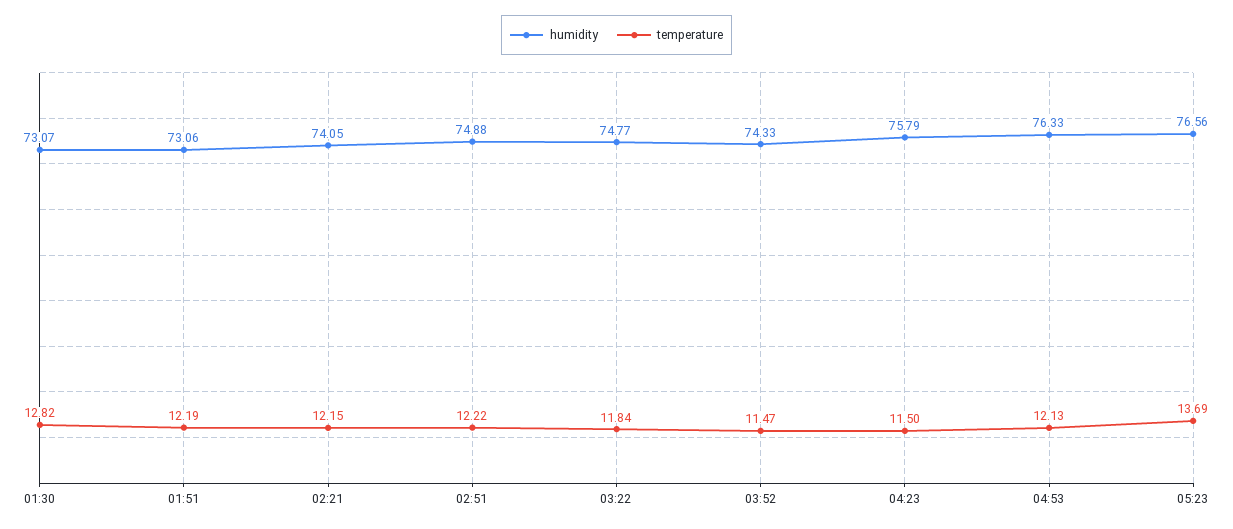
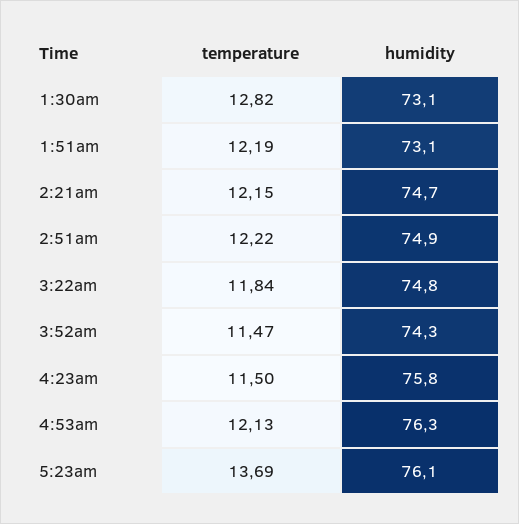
humidity, 02:21: 74.05 -> 74.7
humidity, 05:23: 76.56 -> 76.1

